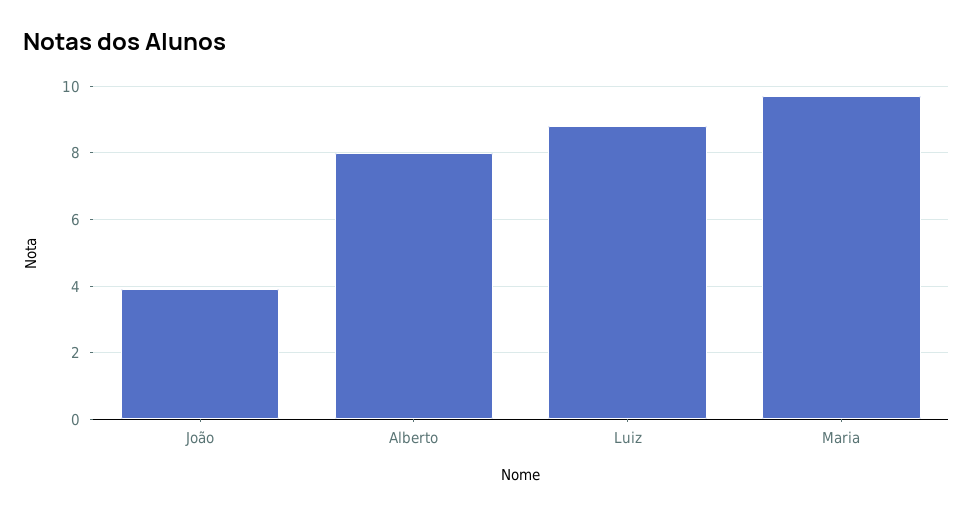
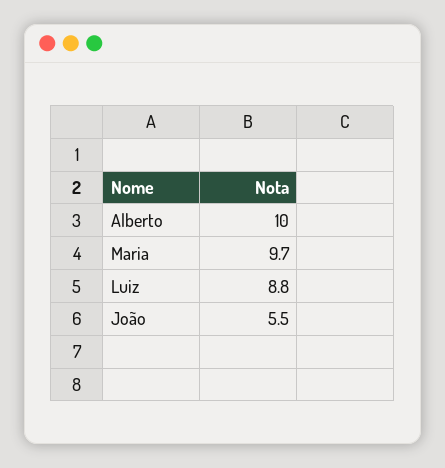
João: 4 -> 5.5
Alberto: 8 -> 10

